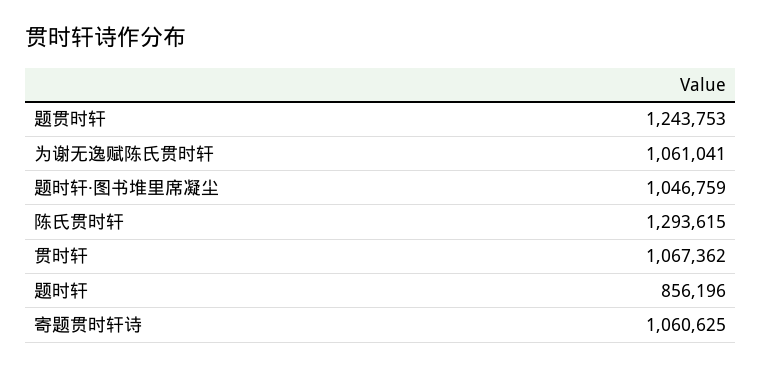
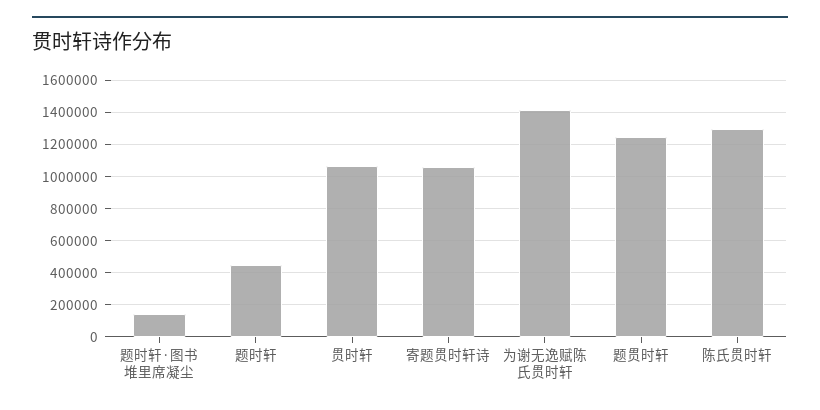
为谢无逸赋陈氏贯时轩: 1061041 -> 1400000
题时轩·图书堆里席凝尘: 1046759 -> 150000
题时轩: 856196 -> 450000

